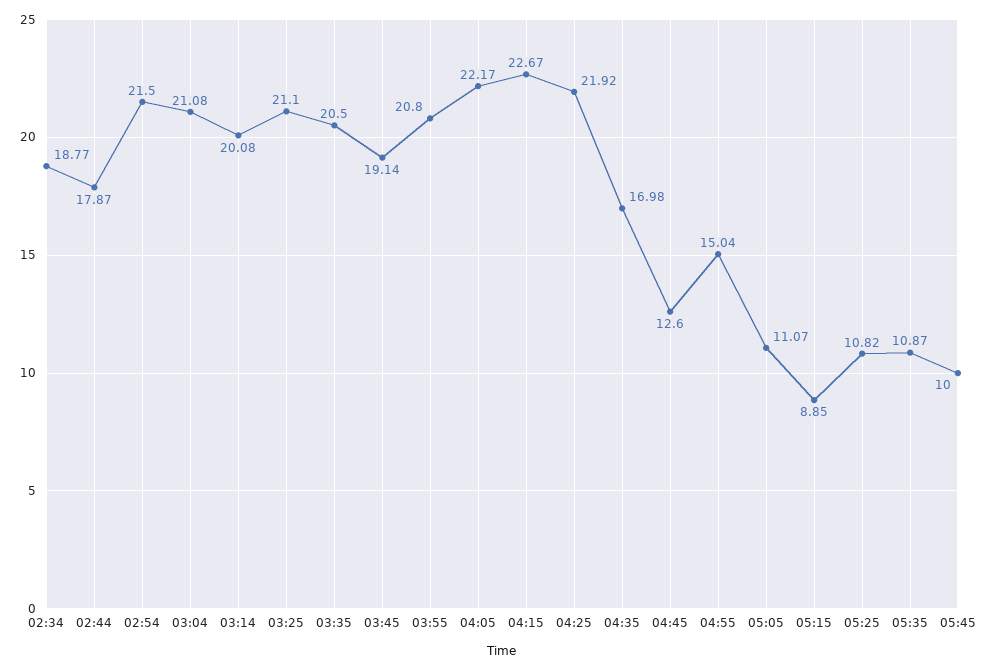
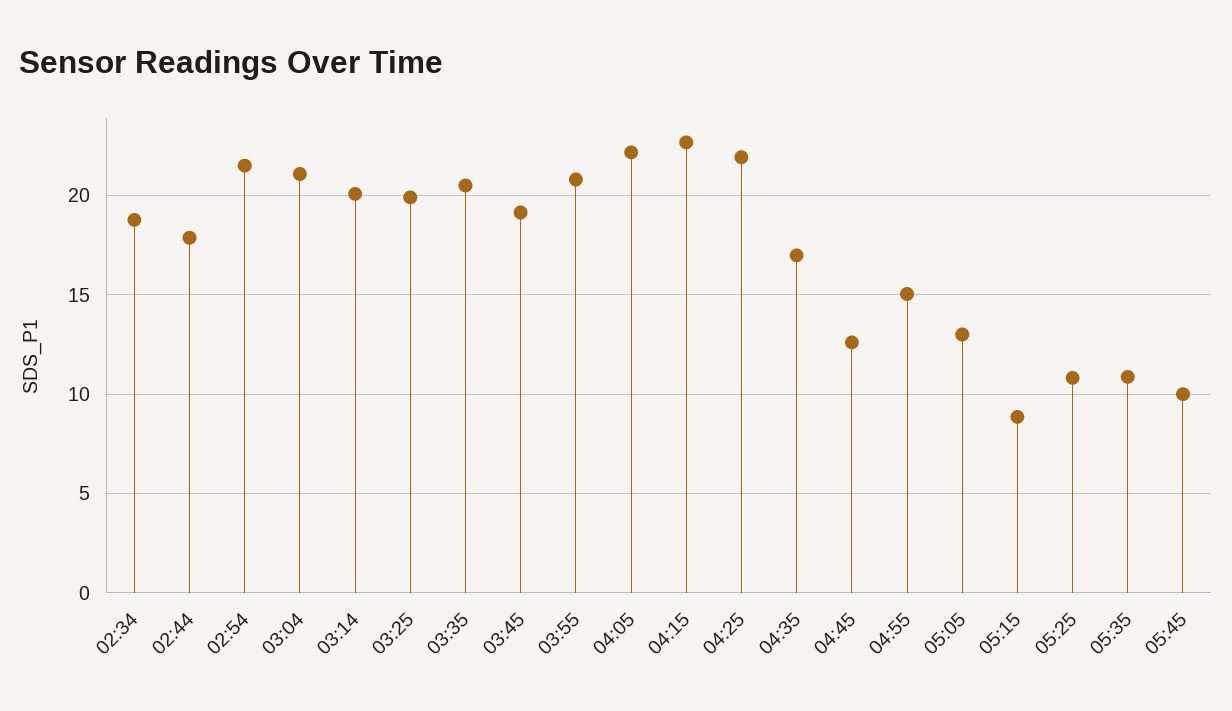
03:25: 21.1 -> 20
05:05: 11.07 -> 13

